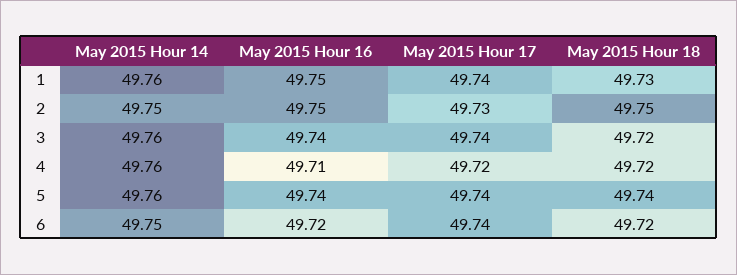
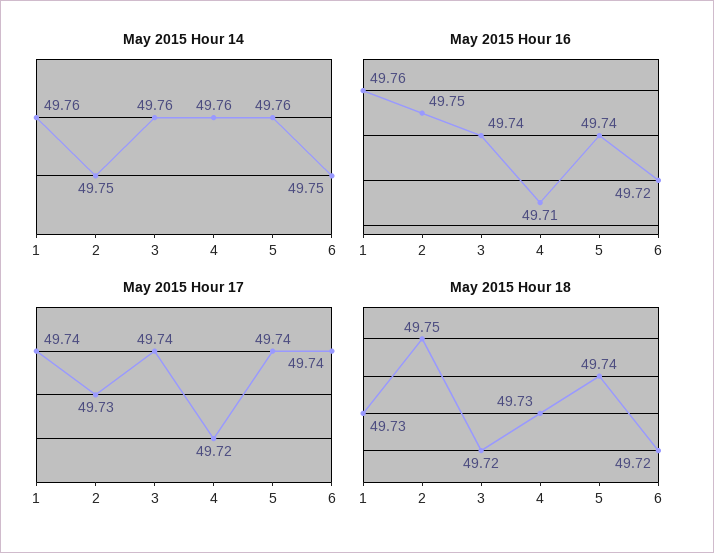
May 2015 Hour 16, 1: 49.75 -> 49.76
May 2015 Hour 18, 4: 49.72 -> 49.73

